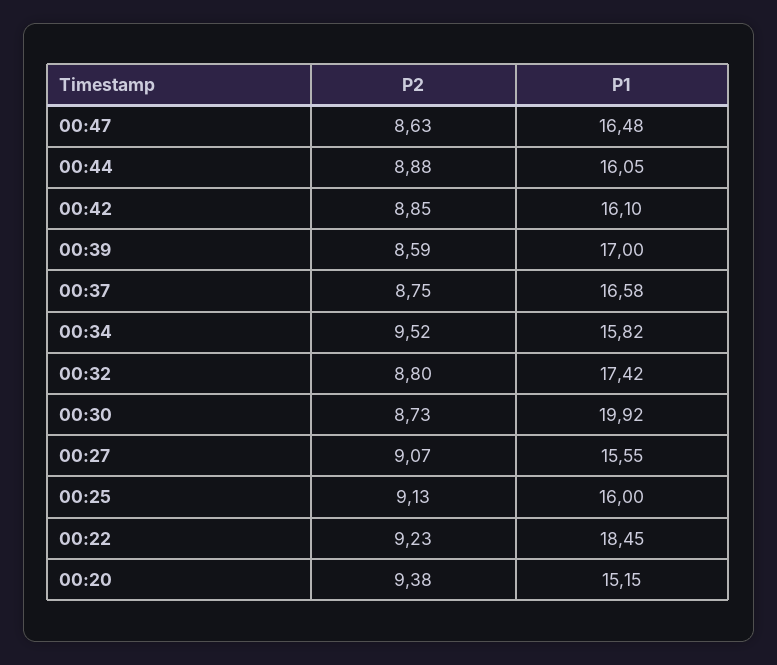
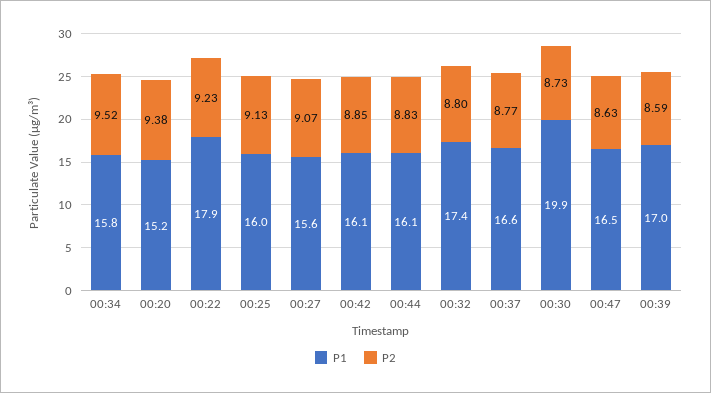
P2, 00:44: 8.88 -> 8.83
P2, 00:37: 8.75 -> 8.77
P1, 00:22: 18.45 -> 17.9

